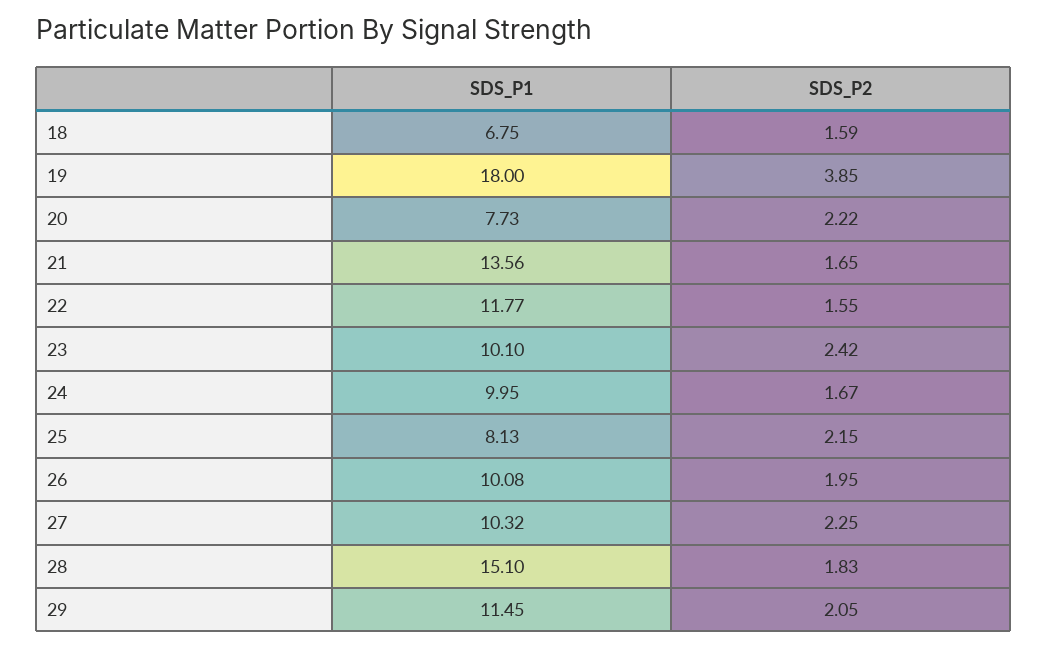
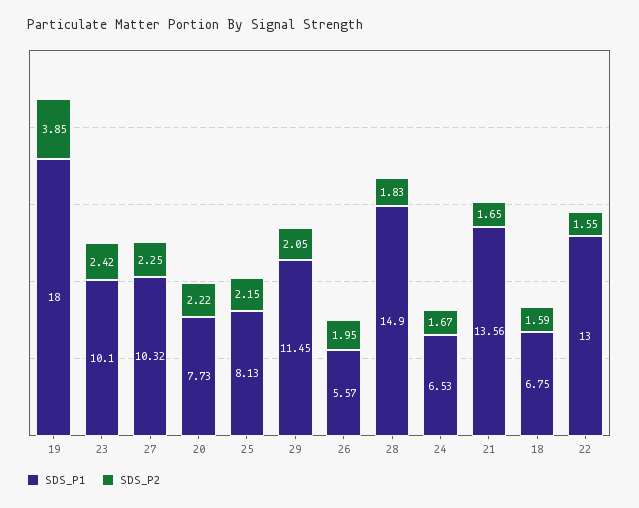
SDS_P1, 22: 11.77 -> 13
SDS_P1, 24: 9.95 -> 6.53
SDS_P1, 26: 10.08 -> 5.57
SDS_P1, 28: 15.1 -> 14.9

